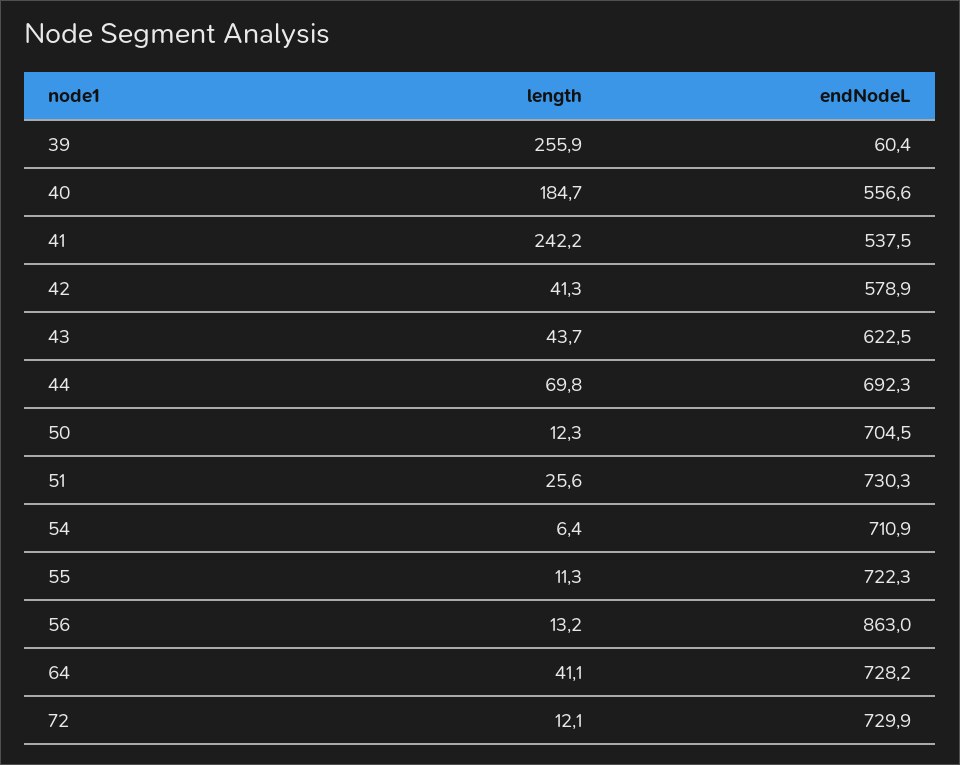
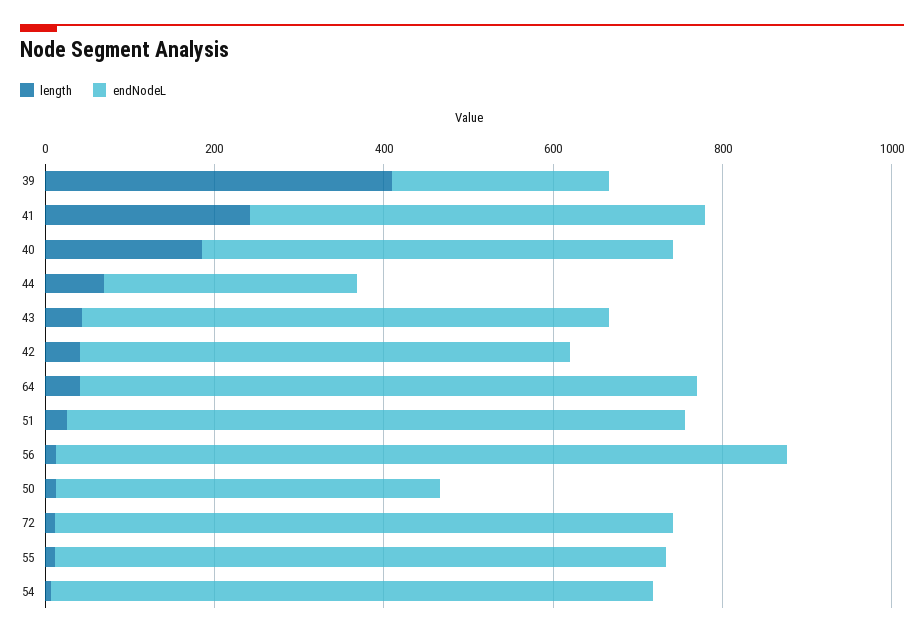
length, 39: 255.9 -> 400
endNodeL, 39: 60.4 -> 250
endNodeL, 44: 692.3 -> 300
endNodeL, 50: 704.5 -> 450

